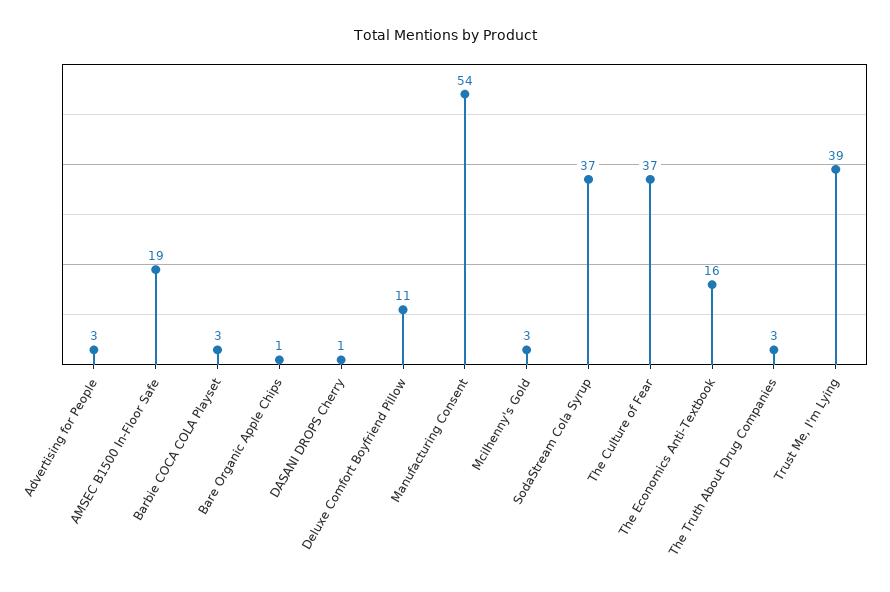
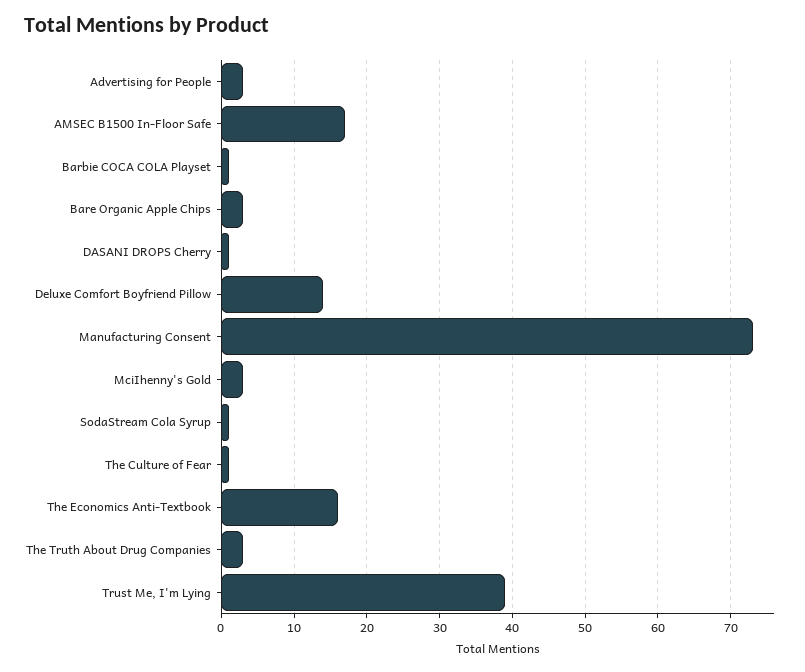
AMSEC B1500 In-Floor Safe: 19 -> 17
Barbie COCA COLA Playset: 3 -> 1
Bare Organic Apple Chips: 1 -> 3
Deluxe Comfort Boyfriend Pillow: 11 -> 14
Manufacturing Consent: 54 -> 73
SodaStream Cola Syrup: 37 -> 1
The Culture of Fear: 37 -> 1

